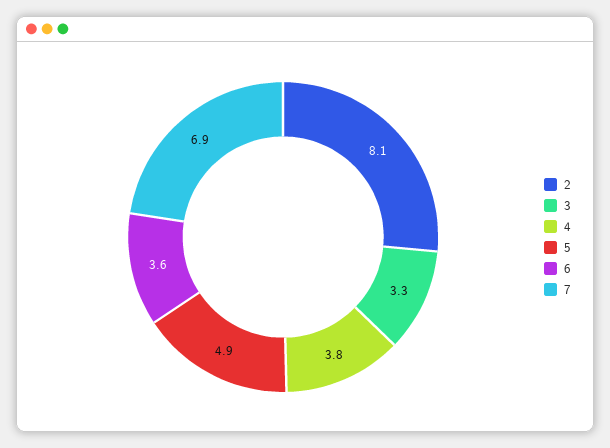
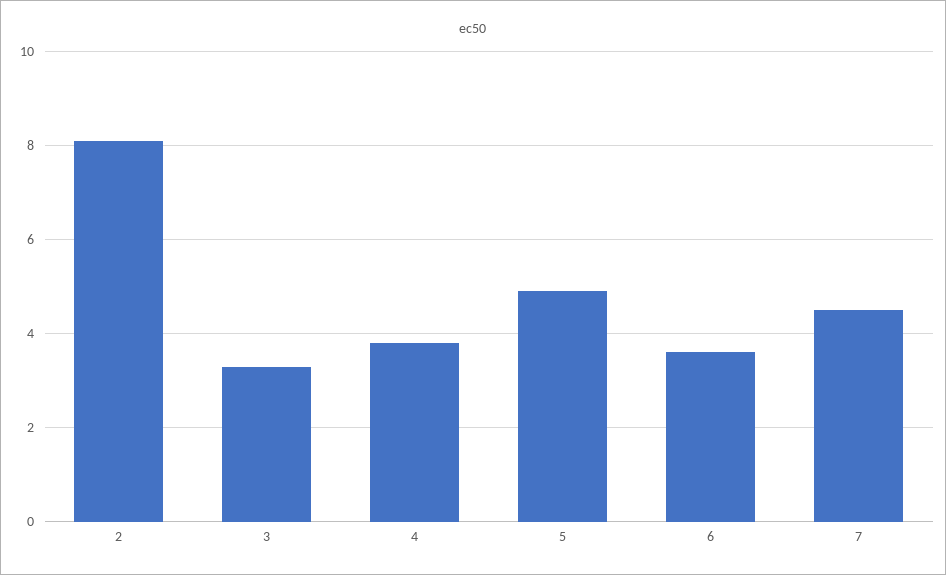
7: 6.9 -> 4.5

